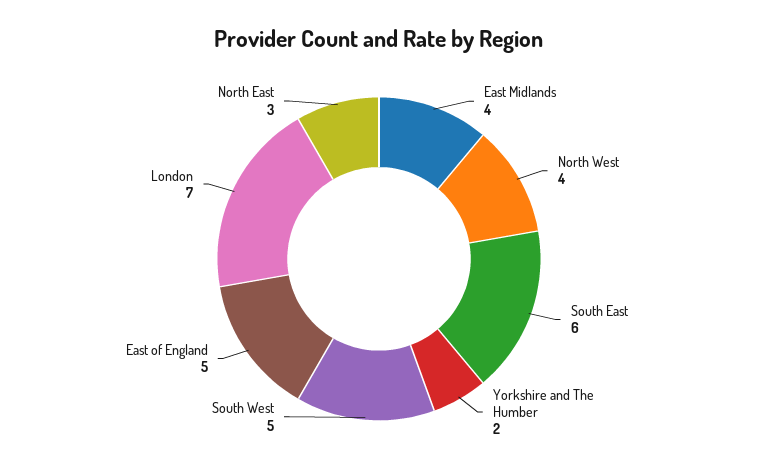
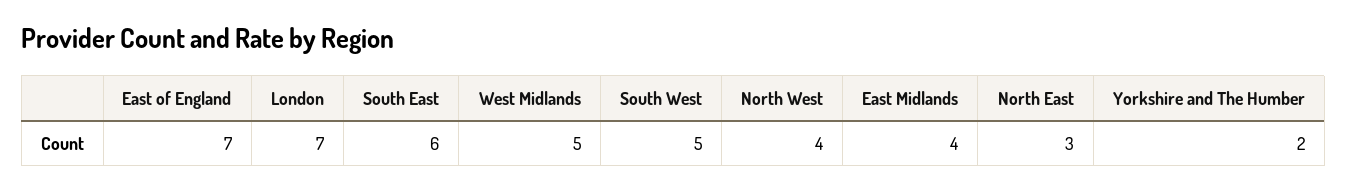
East of England: 5 -> 7
West Midlands: none -> 5

